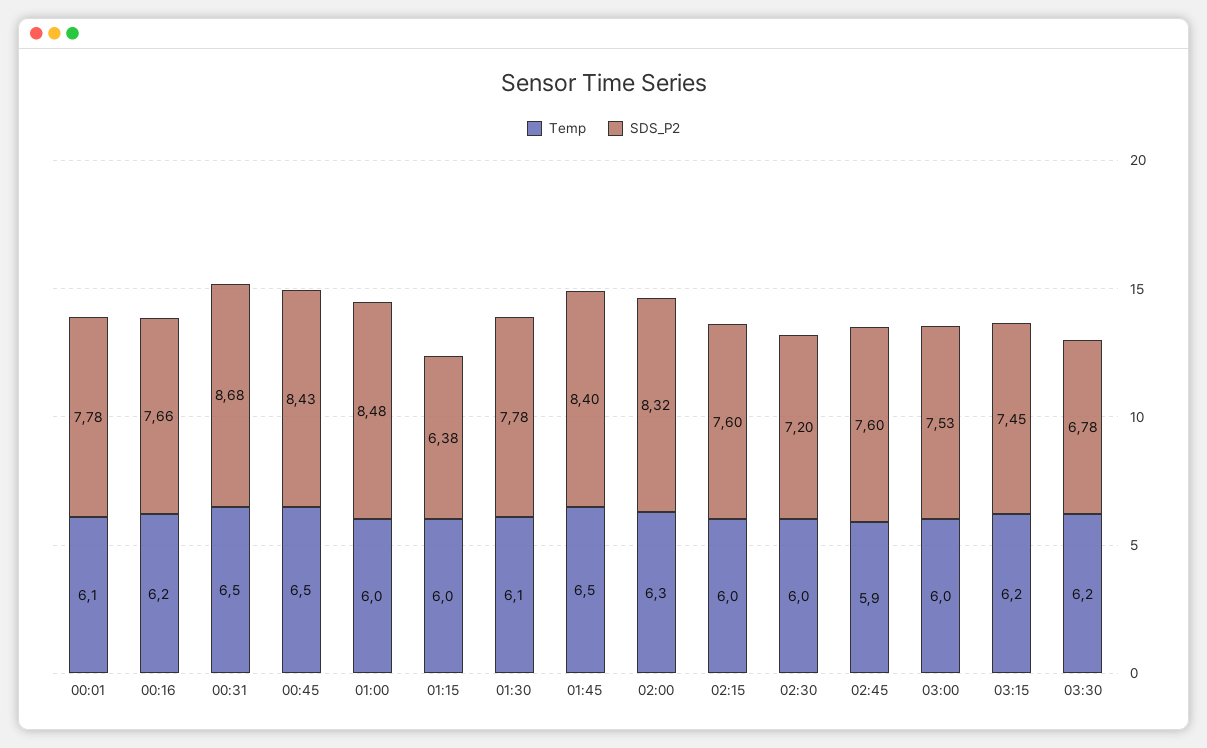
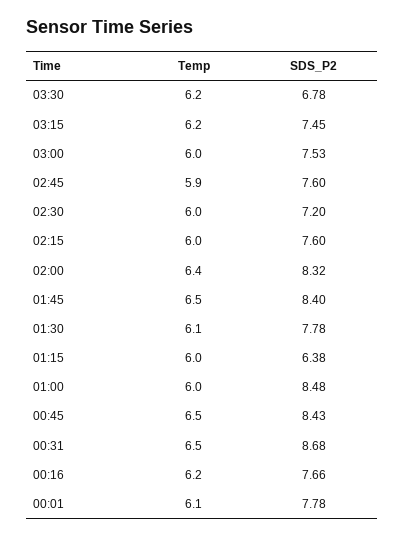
Temp, 02:00: 6.3 -> 6.4

